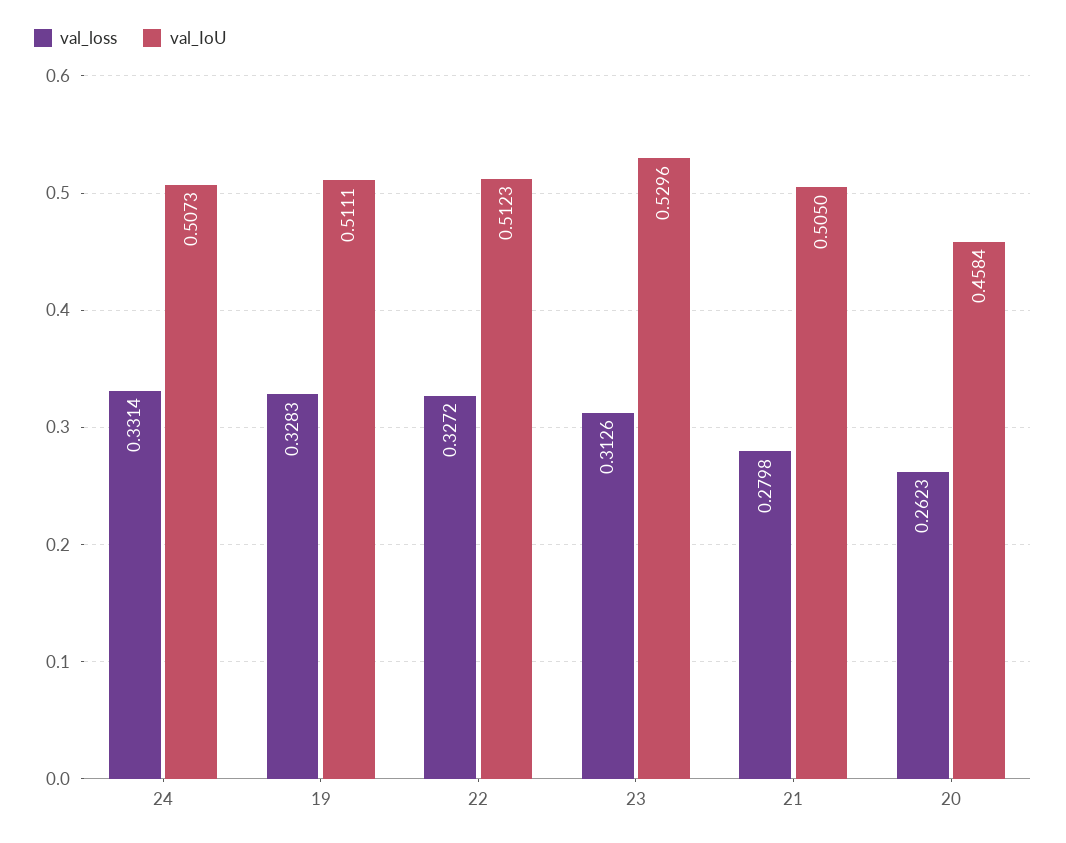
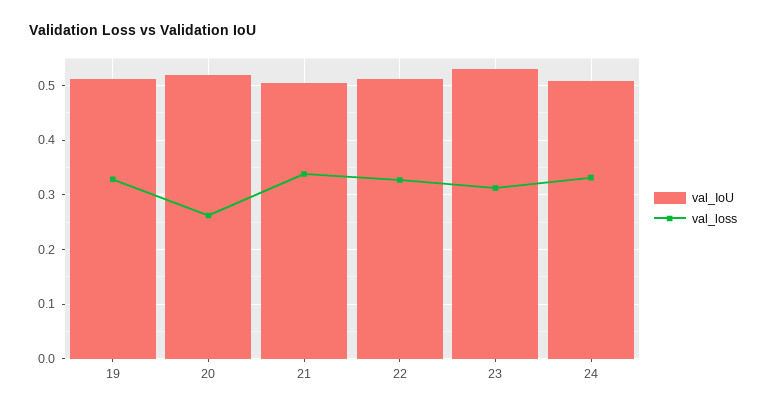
val_loss, 21: 0.2798 -> 0.34
val_IoU, 20: 0.4584 -> 0.52

